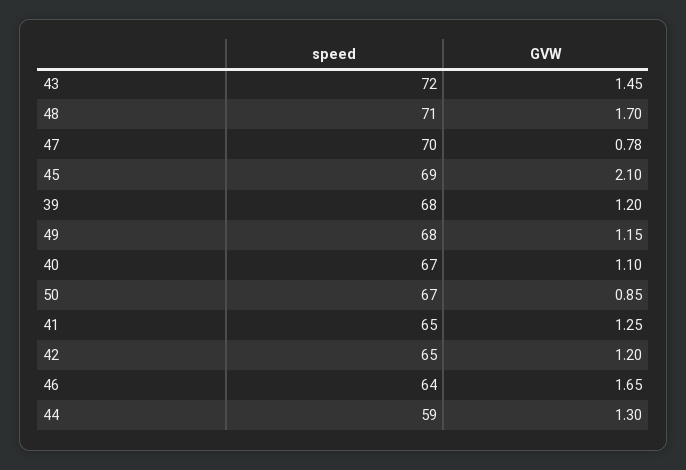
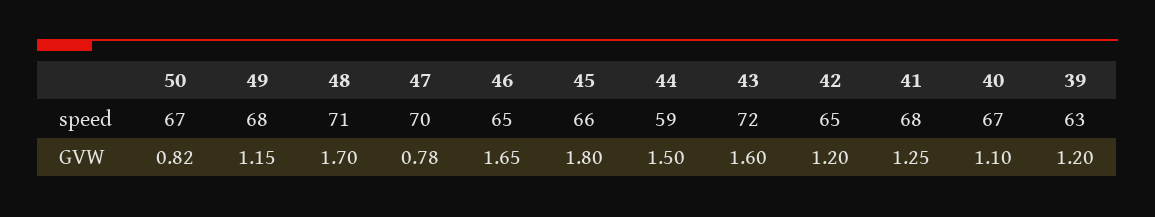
GVW, 43: 1.45 -> 1.6
speed, 45: 69 -> 66
GVW, 45: 2.1 -> 1.8
speed, 39: 68 -> 63
GVW, 50: 0.85 -> 0.82
speed, 41: 65 -> 68
speed, 46: 64 -> 65
GVW, 44: 1.3 -> 1.5

